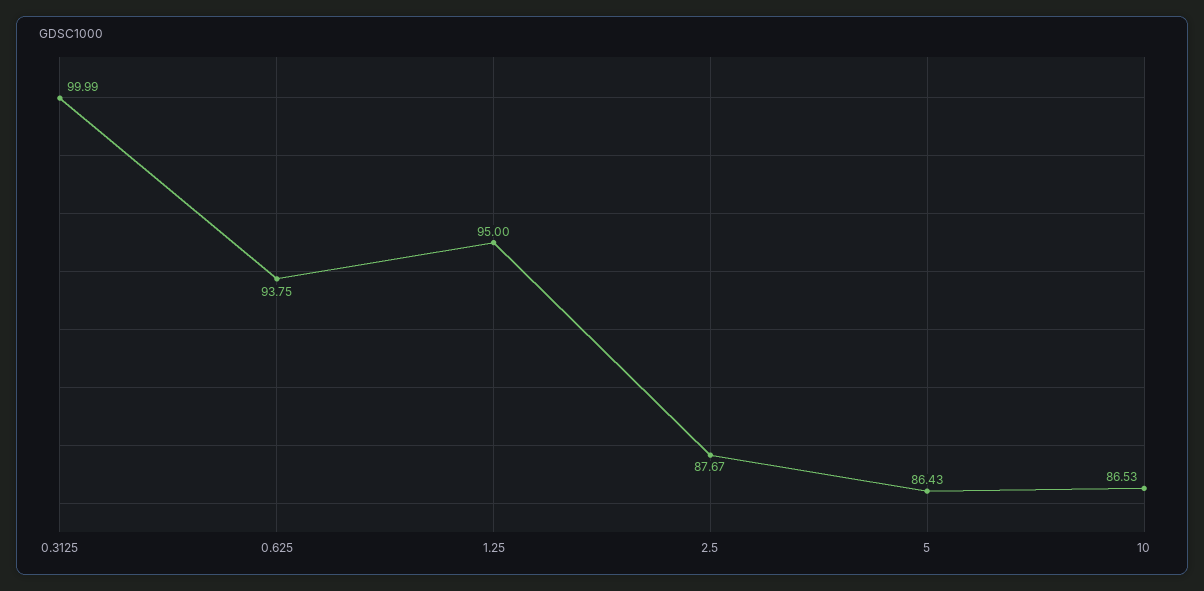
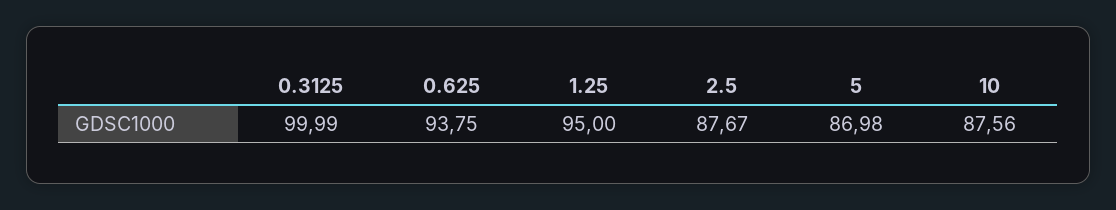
5: 86.43 -> 86.98
10: 86.53 -> 87.56

